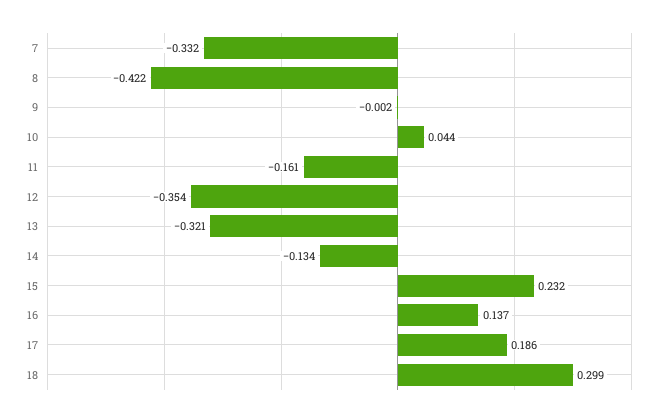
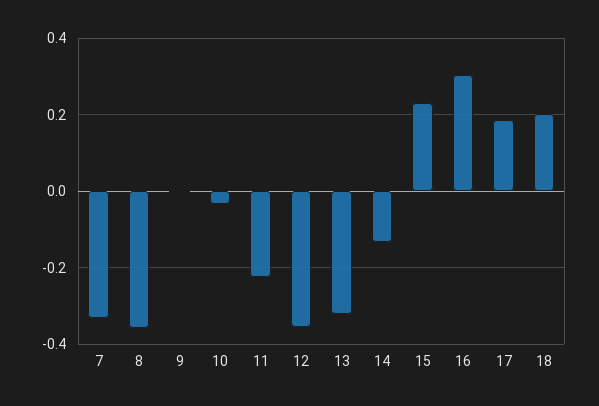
8: -0.422 -> -0.36
10: 0.044 -> -0.04
11: -0.161 -> -0.22
16: 0.137 -> 0.3
18: 0.299 -> 0.2

